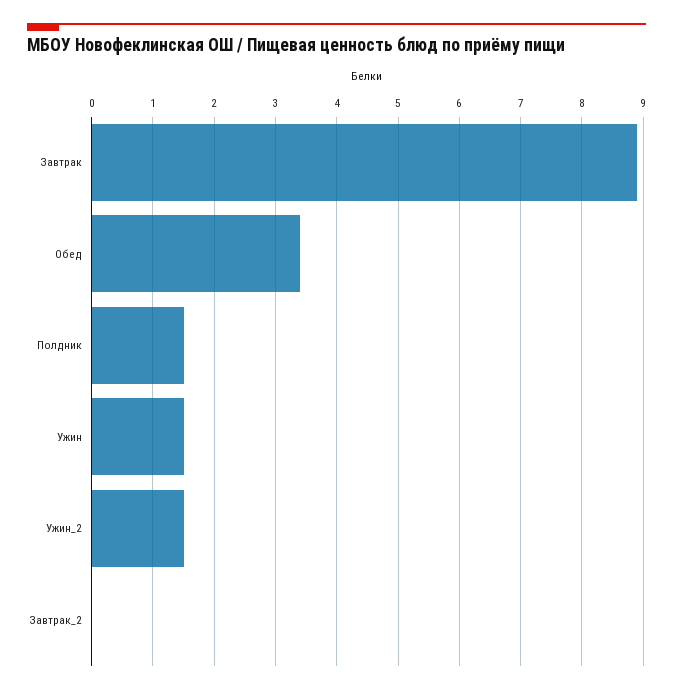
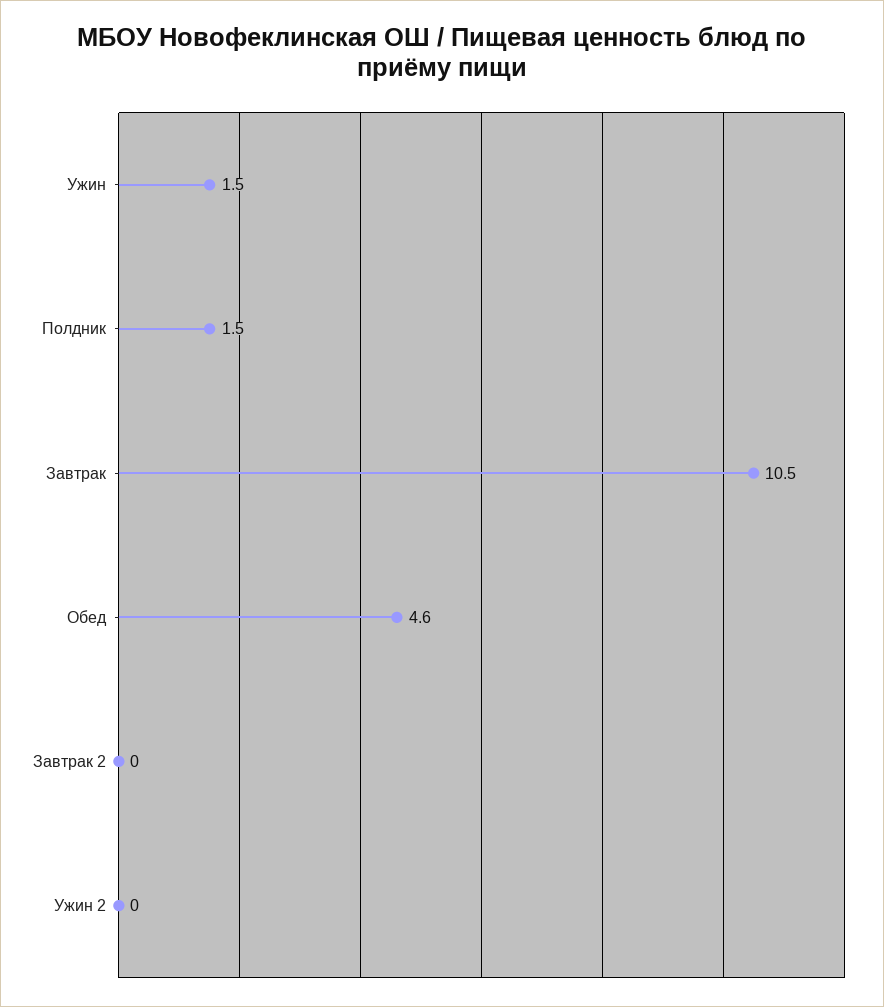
Завтрак: 8.9 -> 10.5
Обед: 3.4 -> 4.6
Ужин_2: 1.5 -> 0

